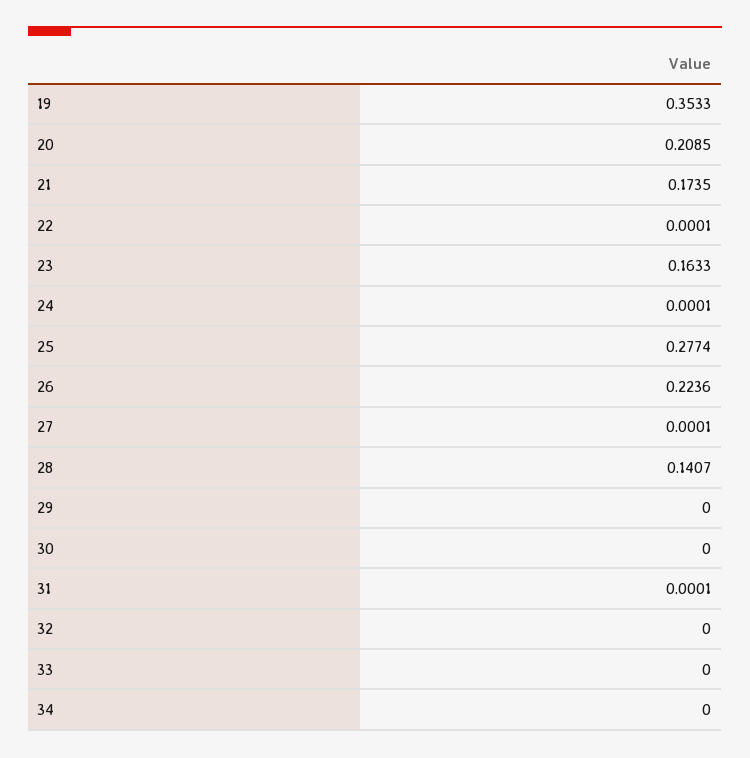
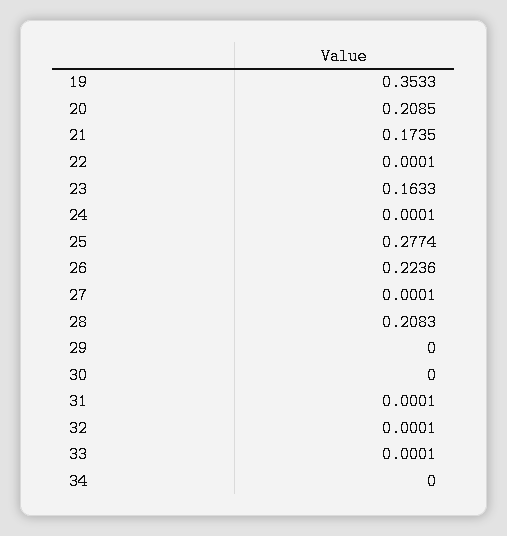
28: 0.1407 -> 0.2083
32: 0 -> 0.0001
33: 0 -> 0.0001

